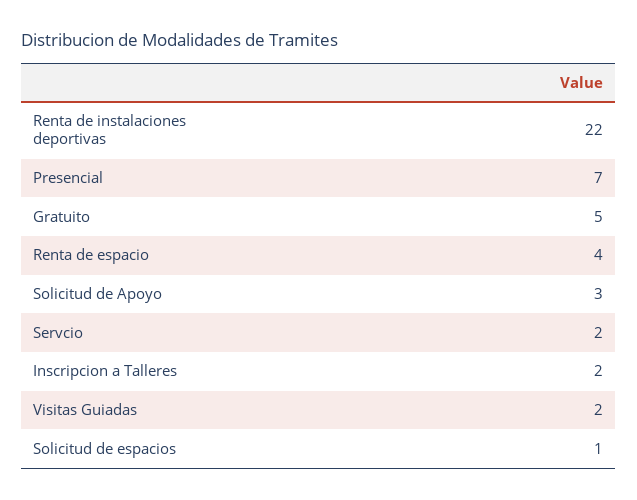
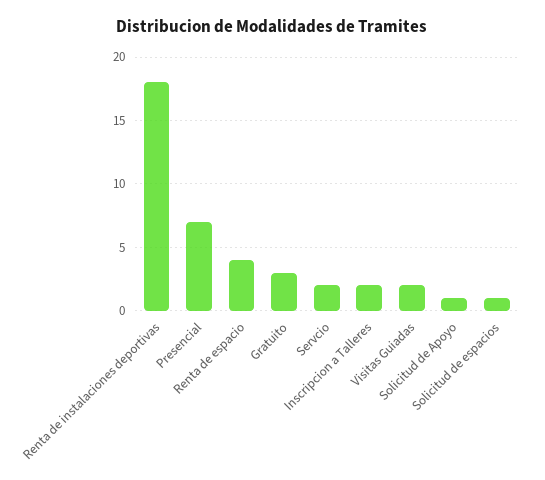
Renta de instalaciones deportivas: 22 -> 18
Gratuito: 5 -> 3
Solicitud de Apoyo: 3 -> 1

